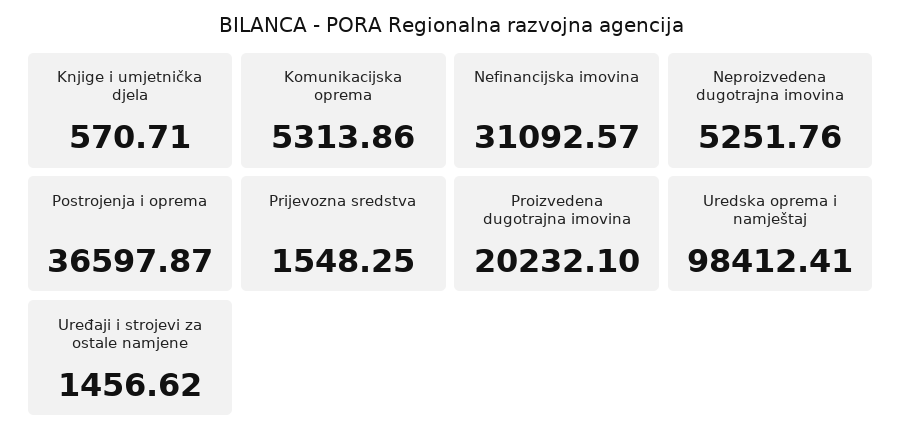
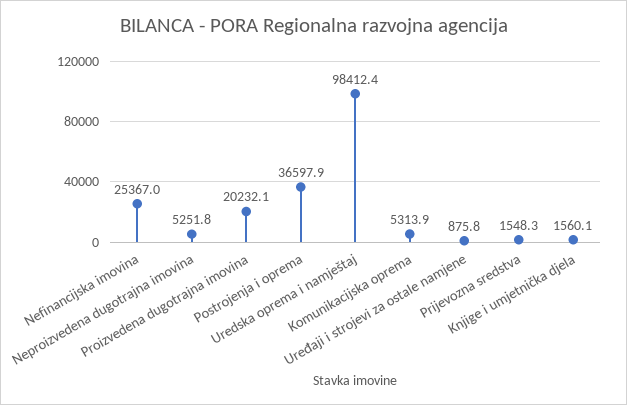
Knjige i umjetnička djela: 570.71 -> 1560.1
Nefinancijska imovina: 31092.57 -> 25367
Uređaji i strojevi za ostale namjene: 1456.62 -> 875.8

